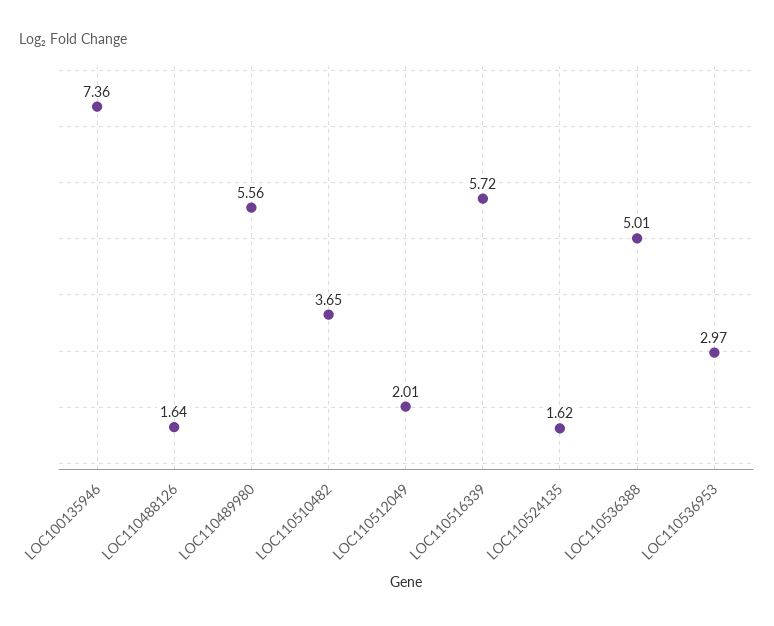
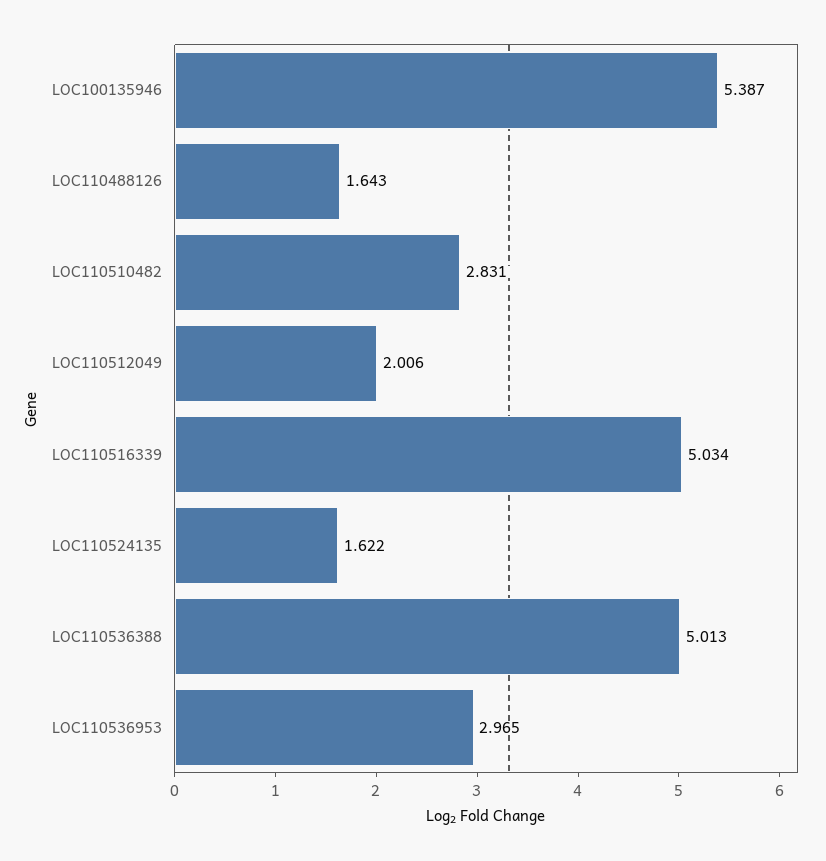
LOC100135946: 7.36 -> 5.387
LOC110489980: 5.56 -> none
LOC110510482: 3.65 -> 2.831
LOC110516339: 5.72 -> 5.034

